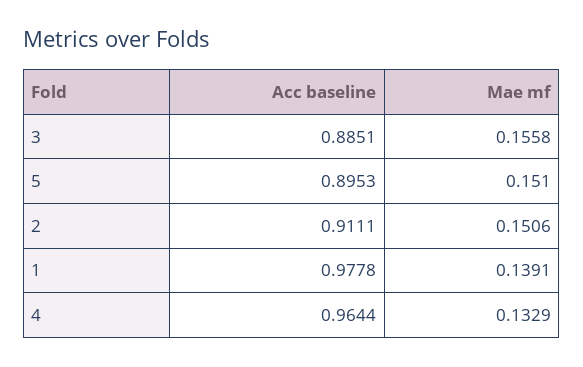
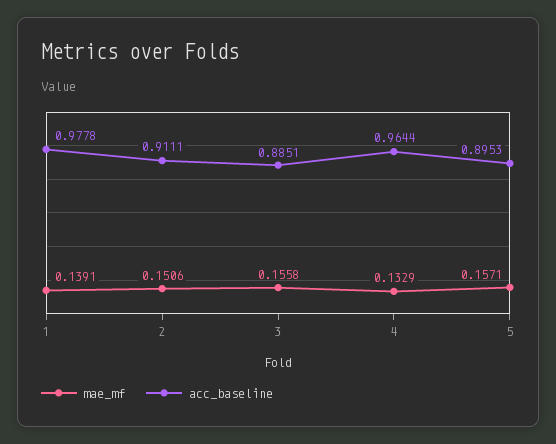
Mae mf, 5: 0.151 -> 0.1571

